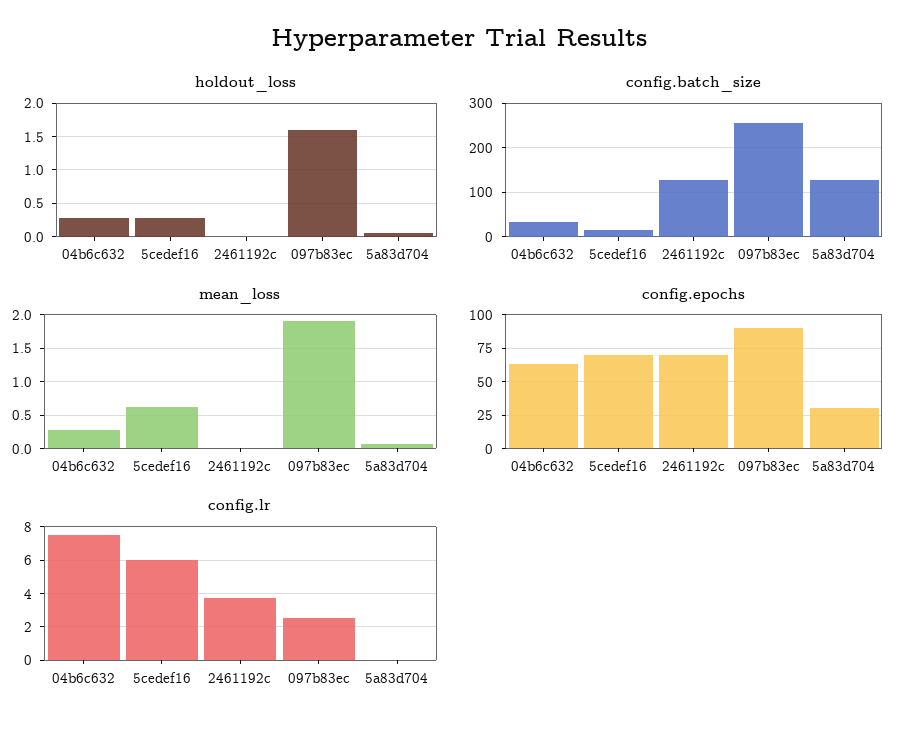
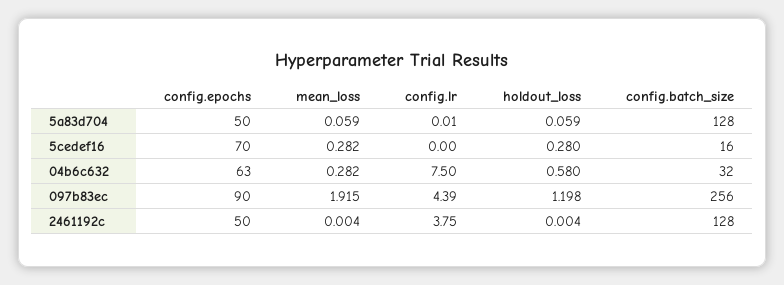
holdout_loss, 04b6c632: 0.3 -> 0.58
holdout_loss, 097b83ec: 1.6 -> 1.198
mean_loss, 5cedef16: 0.6 -> 0.282
config.epochs, 2461192c: 70 -> 50
config.epochs, 5a83d704: 30 -> 50
config.lr, 5cedef16: 6 -> 0
config.lr, 097b83ec: 2.5 -> 4.39

